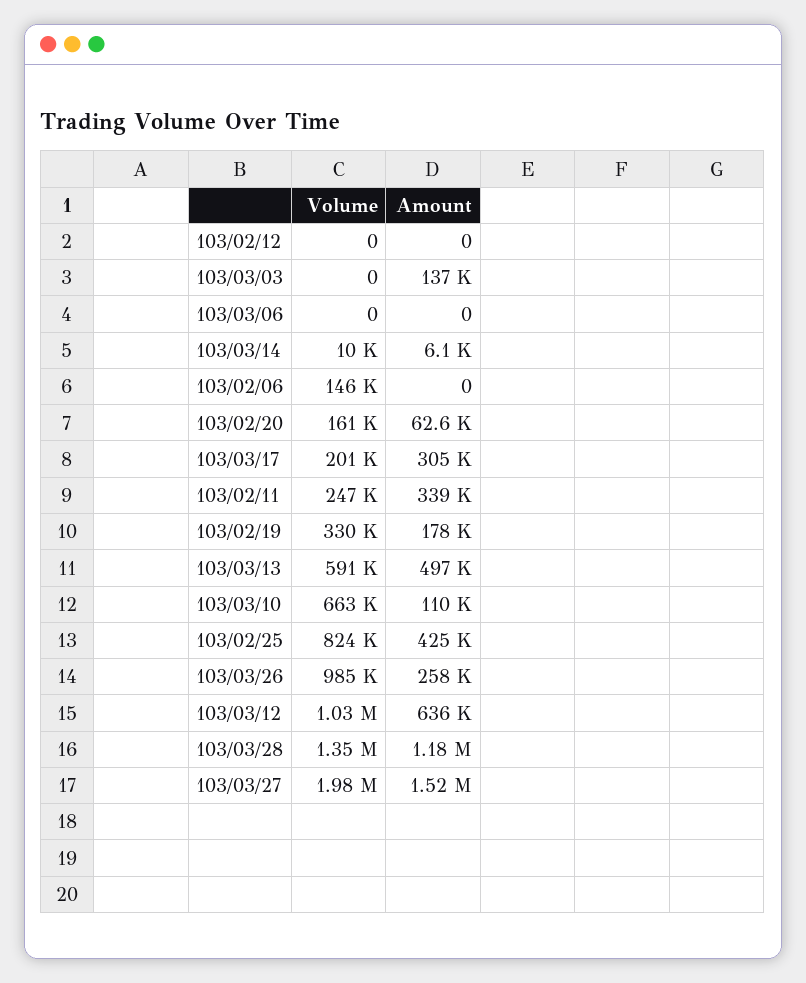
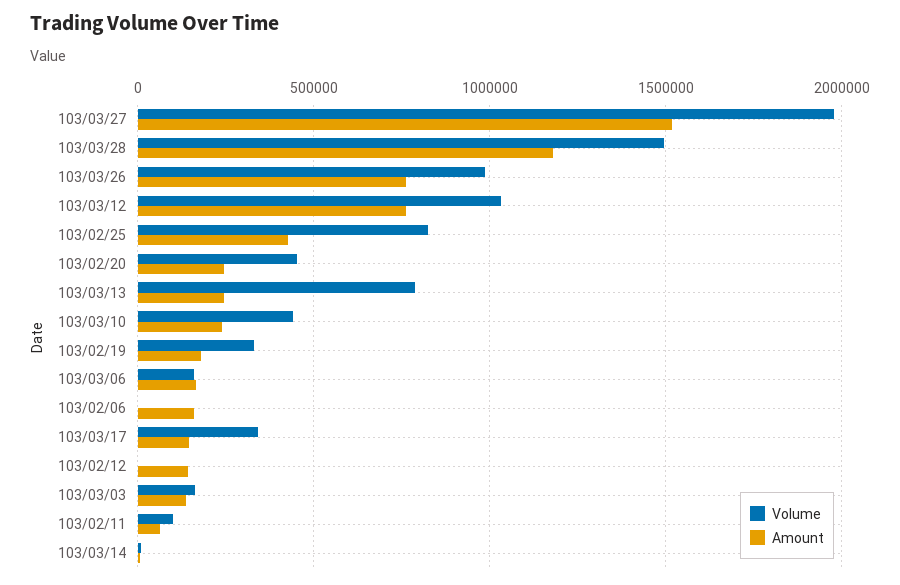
Amount, 103/02/12: 0 -> 150000
Volume, 103/03/03: 0 -> 150000
Volume, 103/03/06: 0 -> 150000
Amount, 103/03/06: 0 -> 150000
Volume, 103/02/06: 146000 -> 0
Amount, 103/02/06: 0 -> 150000
Volume, 103/02/20: 161000 -> 450000
Amount, 103/02/20: 62600 -> 250000
Volume, 103/03/17: 201000 -> 350000
Amount, 103/03/17: 305000 -> 150000
Volume, 103/02/11: 247000 -> 100000
Amount, 103/02/11: 339000 -> 50000
Volume, 103/03/13: 591000 -> 800000
Amount, 103/03/13: 497000 -> 250000
Volume, 103/03/10: 663000 -> 450000
Amount, 103/03/10: 110000 -> 250000
Amount, 103/03/26: 258000 -> 750000
Amount, 103/03/12: 636000 -> 750000
Volume, 103/03/28: 1350000 -> 1500000

